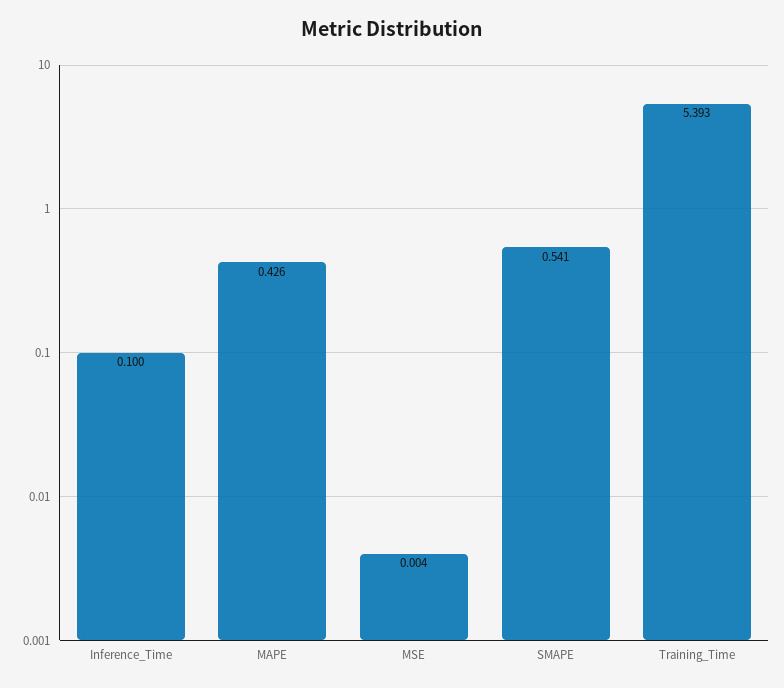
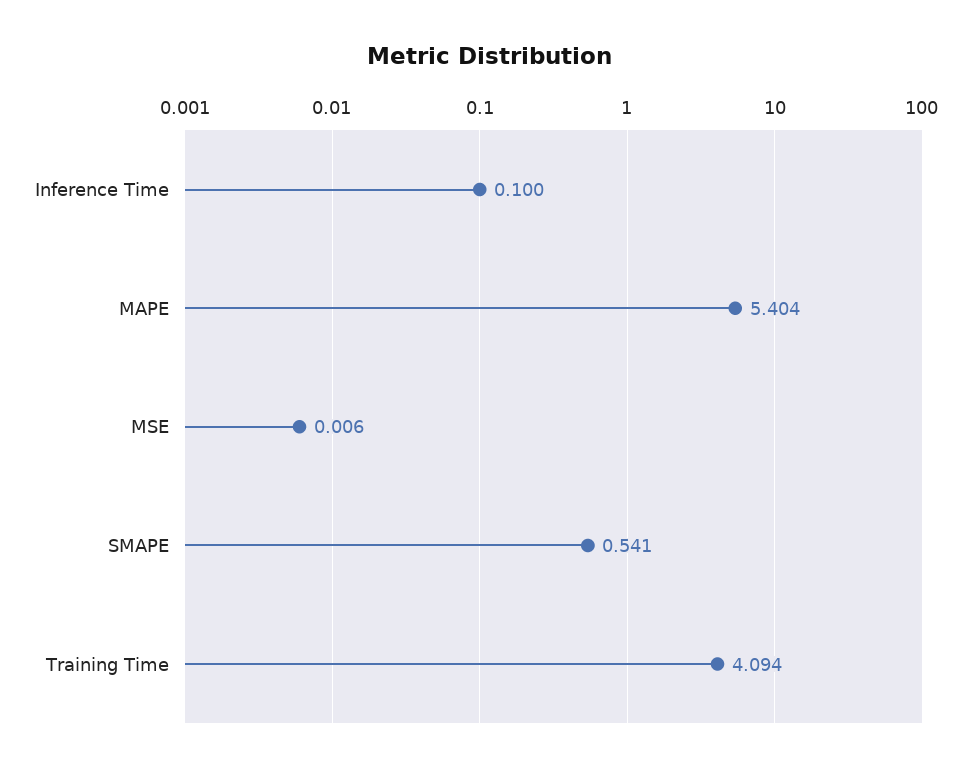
MAPE: 0.426 -> 5.404
MSE: 0.004 -> 0.006
Training_Time: 5.393 -> 4.094

